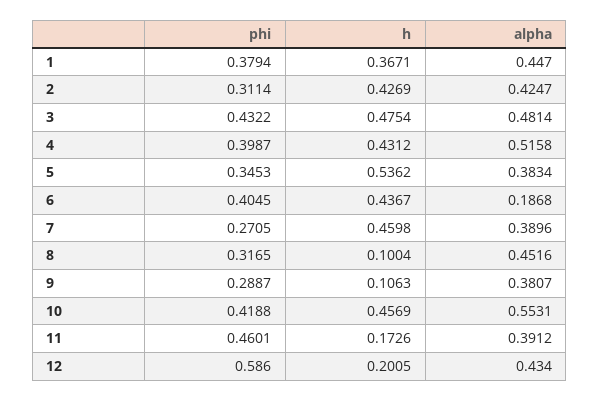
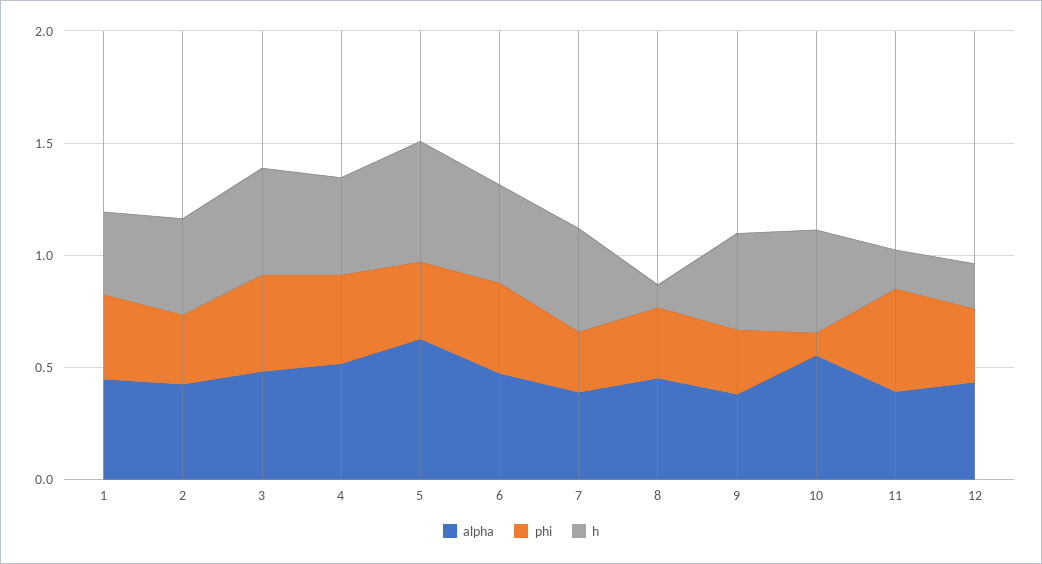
alpha, 5: 0.3834 -> 0.6
alpha, 6: 0.1868 -> 0.5
h, 9: 0.1063 -> 0.4
phi, 10: 0.4188 -> 0.1
phi, 12: 0.586 -> 0.3

